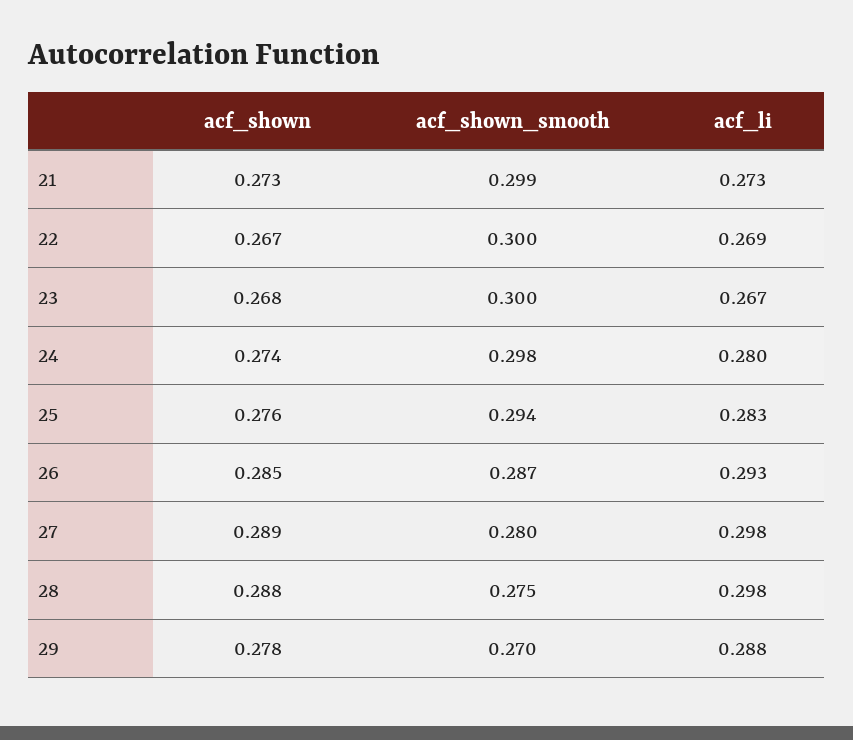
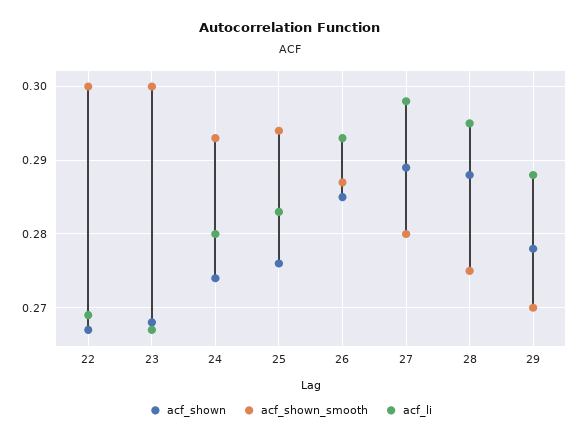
acf_shown, 21: 0.273 -> none
acf_shown_smooth, 21: 0.299 -> none
acf_li, 21: 0.273 -> none
acf_shown_smooth, 24: 0.298 -> 0.293
acf_li, 28: 0.298 -> 0.295

